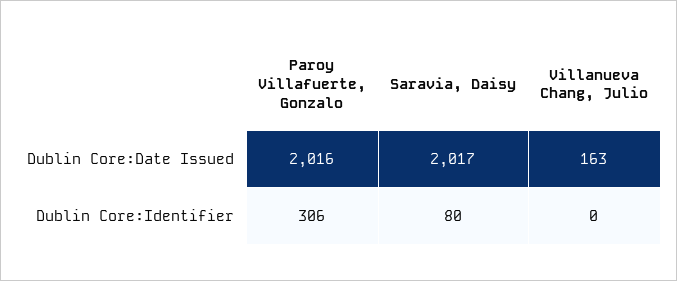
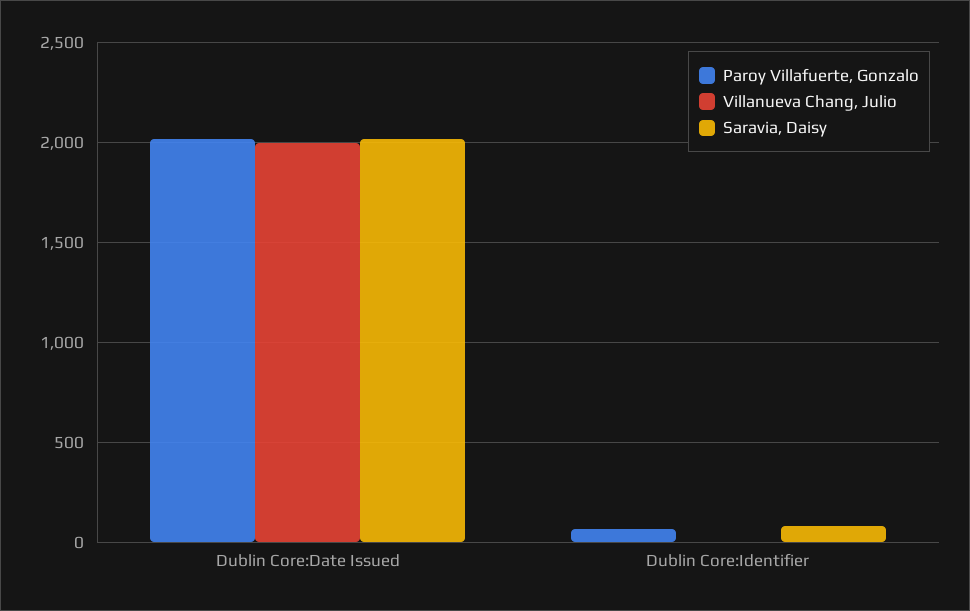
Villanueva Chang, Julio, Dublin Core:Date Issued: 163 -> 2000
Paroy Villafuerte, Gonzalo, Dublin Core:Identifier: 306 -> 50

